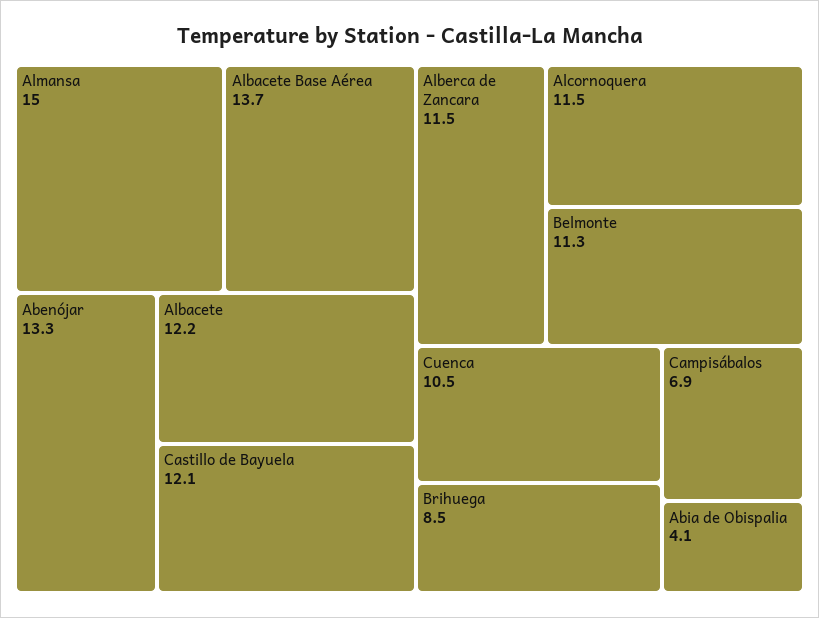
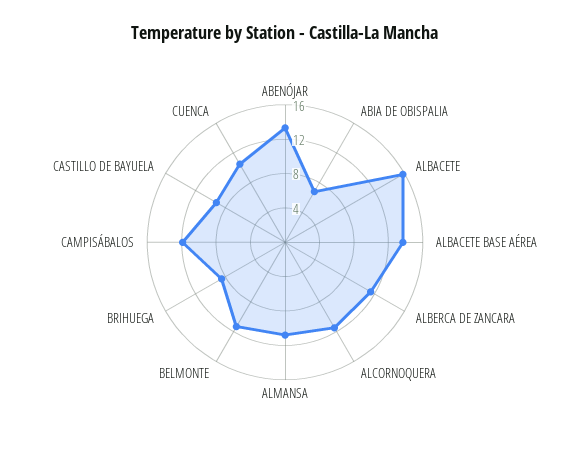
Almansa: 15 -> 11
Albacete: 12.2 -> 16
Castillo de Bayuela: 12.1 -> 9
Campisábalos: 6.9 -> 12
Abia de Obispalia: 4.1 -> 7

